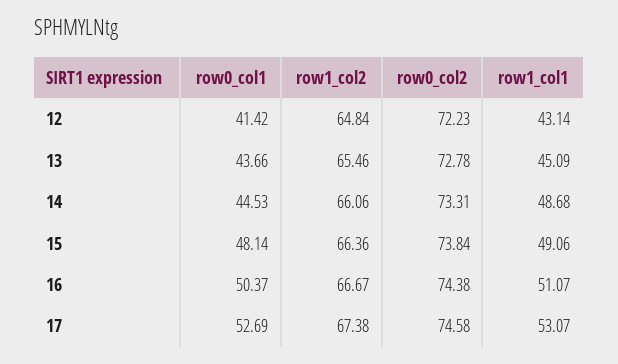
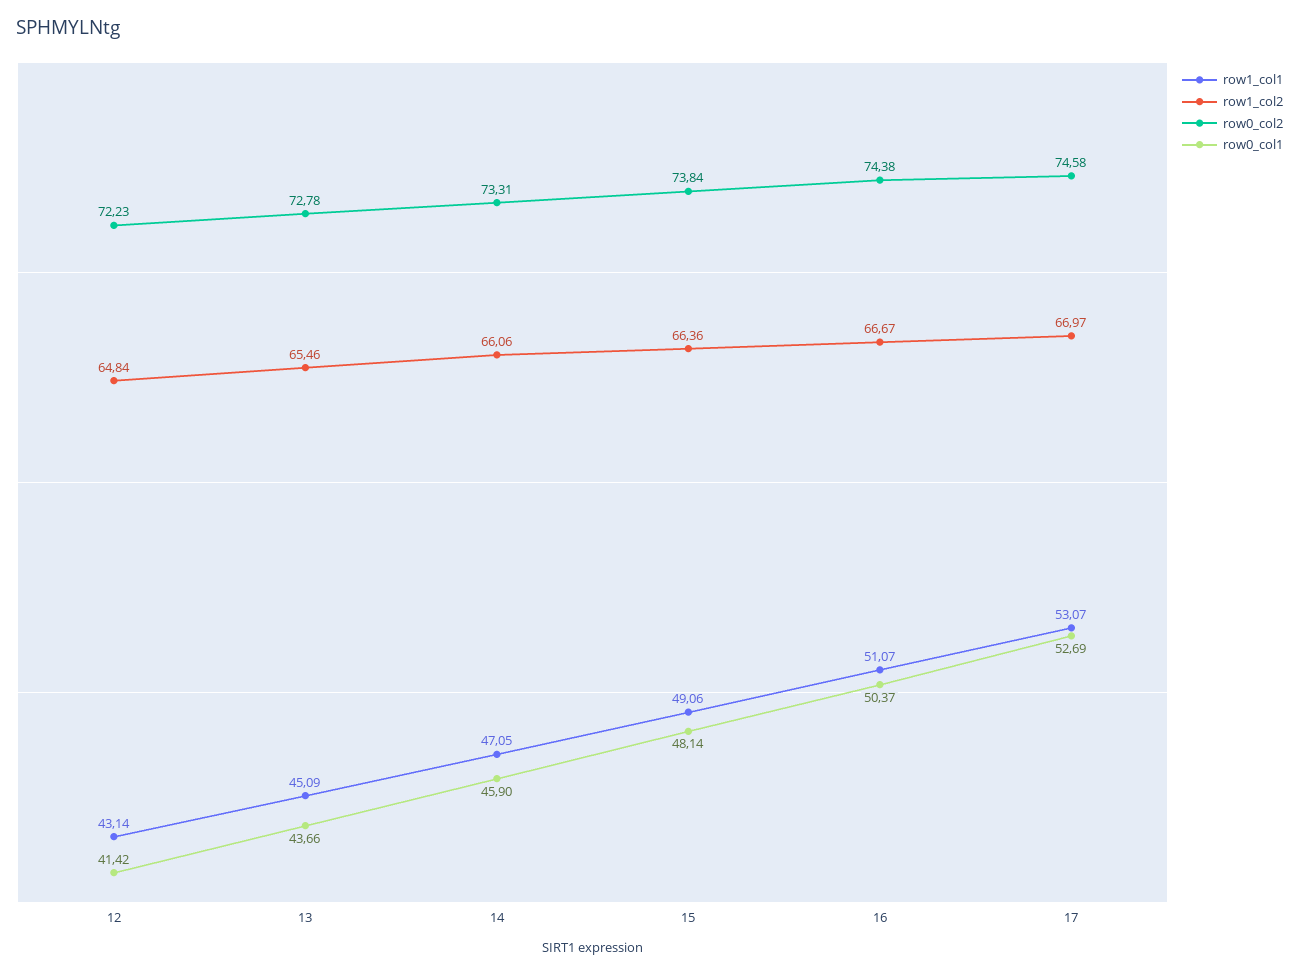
row0_col1, 14: 44.53 -> 45.9
row1_col1, 14: 48.68 -> 47.05
row1_col2, 17: 67.38 -> 66.97

